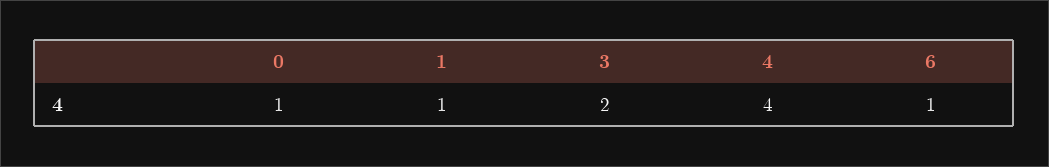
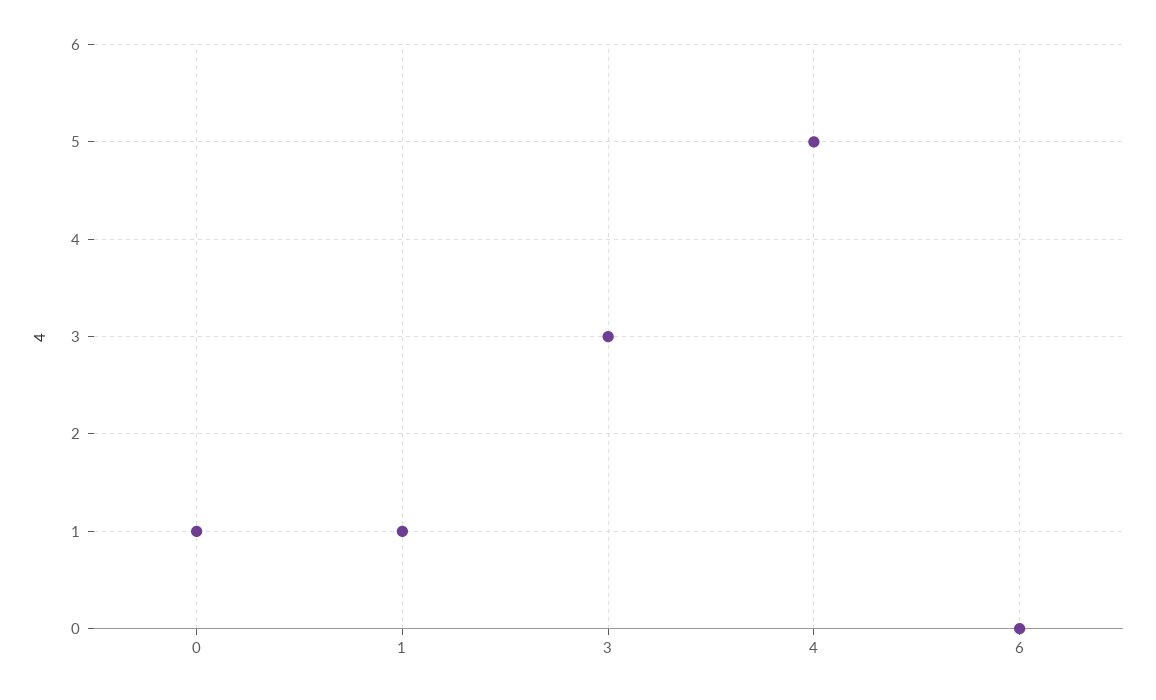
3: 2 -> 3
4: 4 -> 5
6: 1 -> 0

